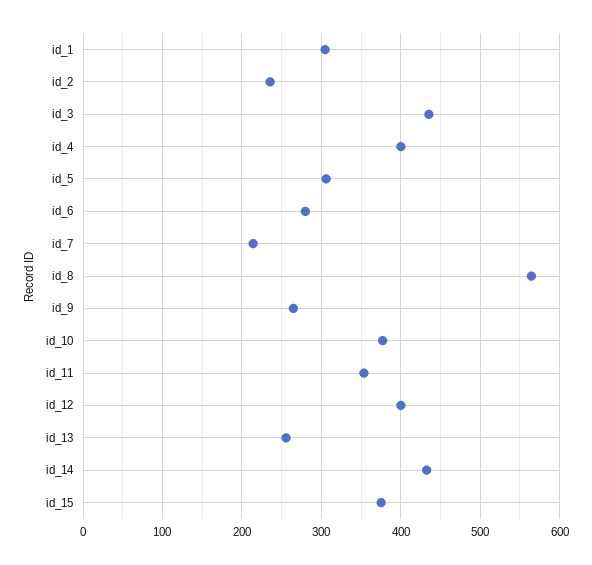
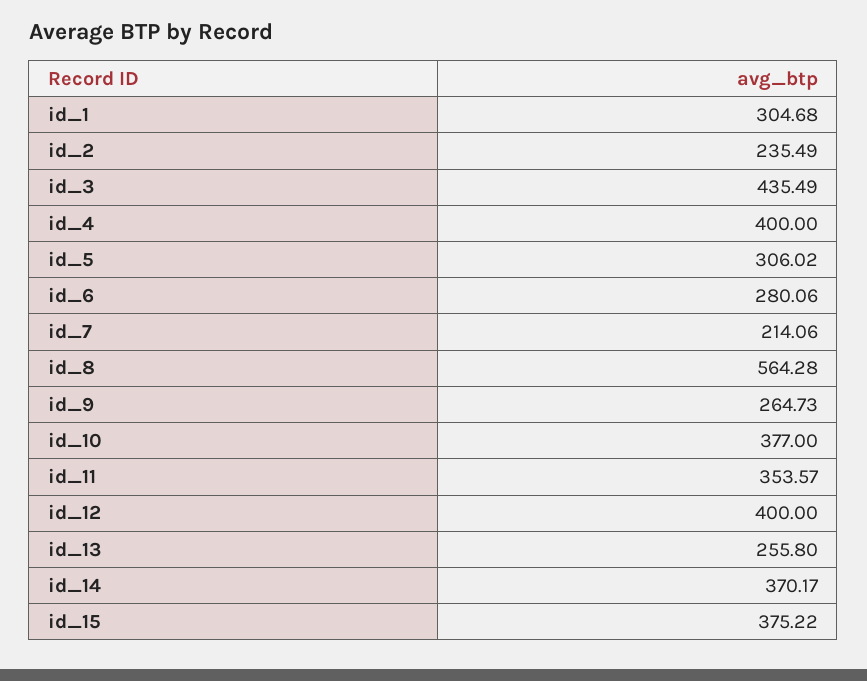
id_14: 430 -> 370.17

